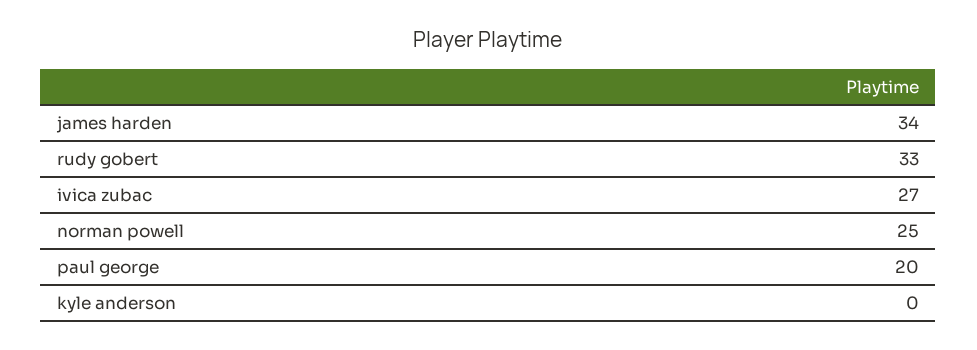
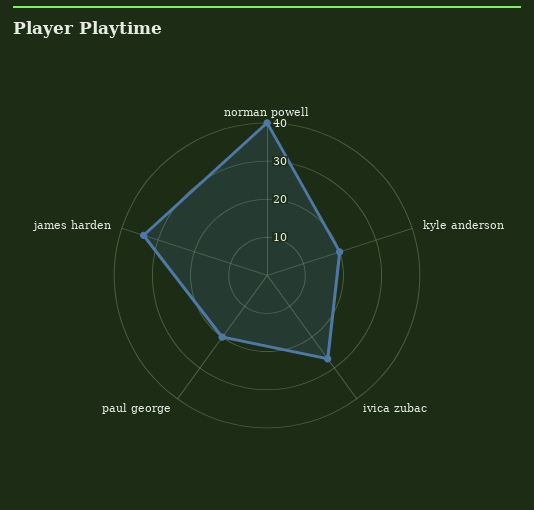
rudy gobert: 33 -> none
norman powell: 25 -> 40
kyle anderson: 0 -> 20

